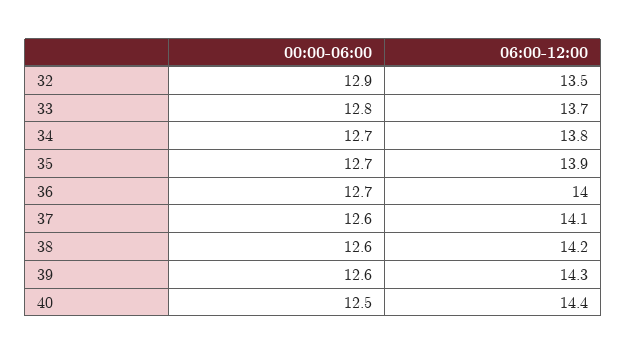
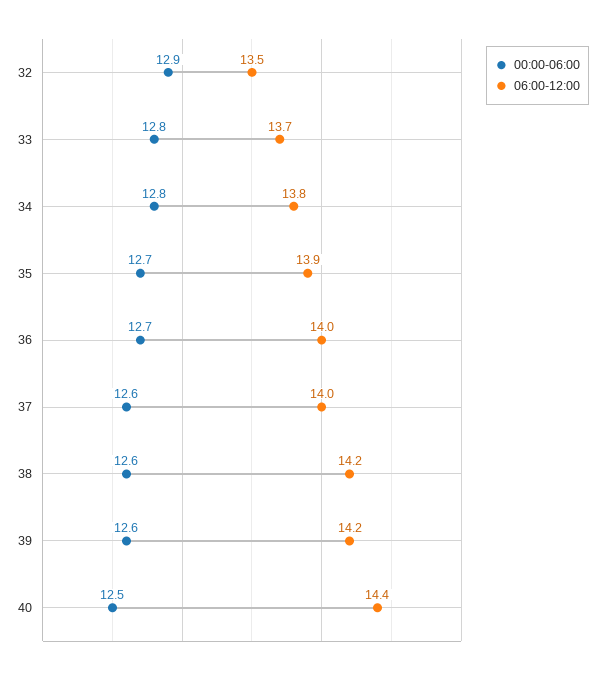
00:00-06:00, 34: 12.7 -> 12.8
06:00-12:00, 37: 14.1 -> 14
06:00-12:00, 39: 14.3 -> 14.2

